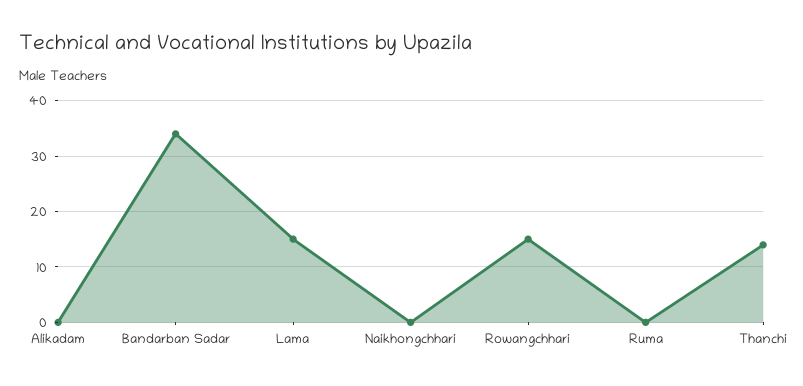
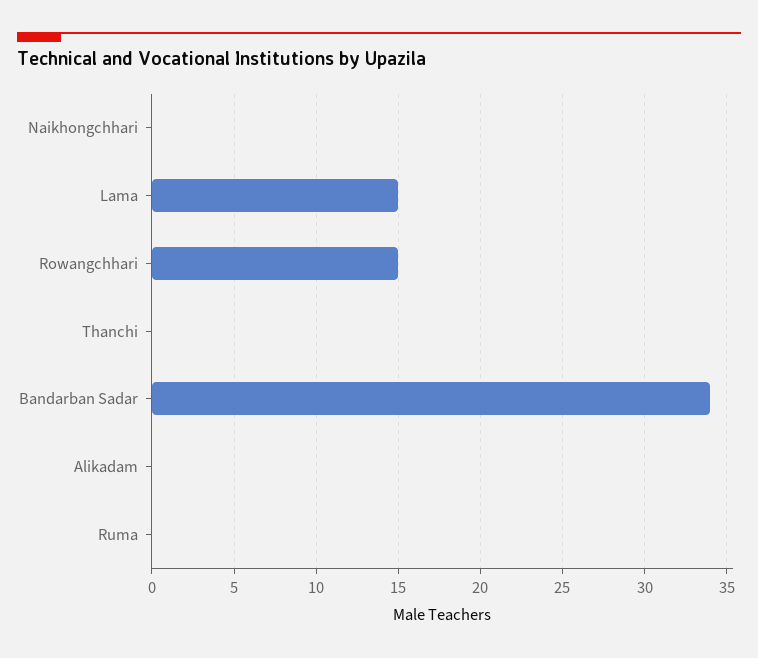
Thanchi: 15 -> 0

